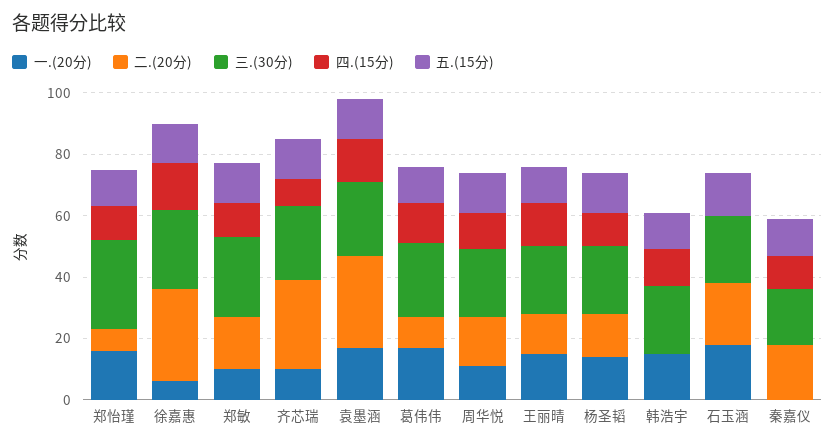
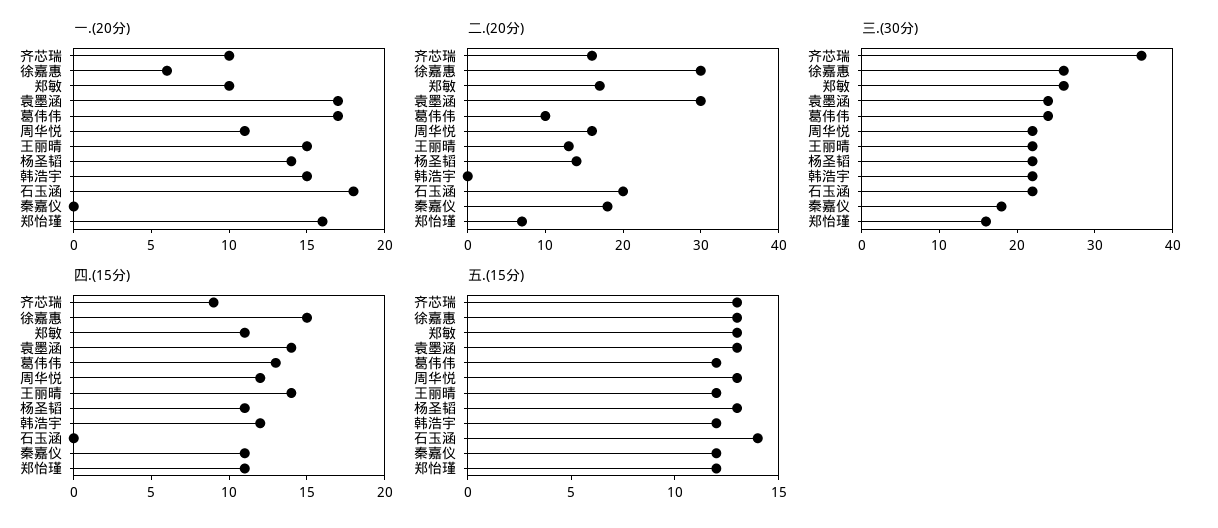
三.(30分), 郑怡瑾: 30 -> 15
二.(20分), 齐芯瑞: 30 -> 15
三.(30分), 齐芯瑞: 25 -> 35

